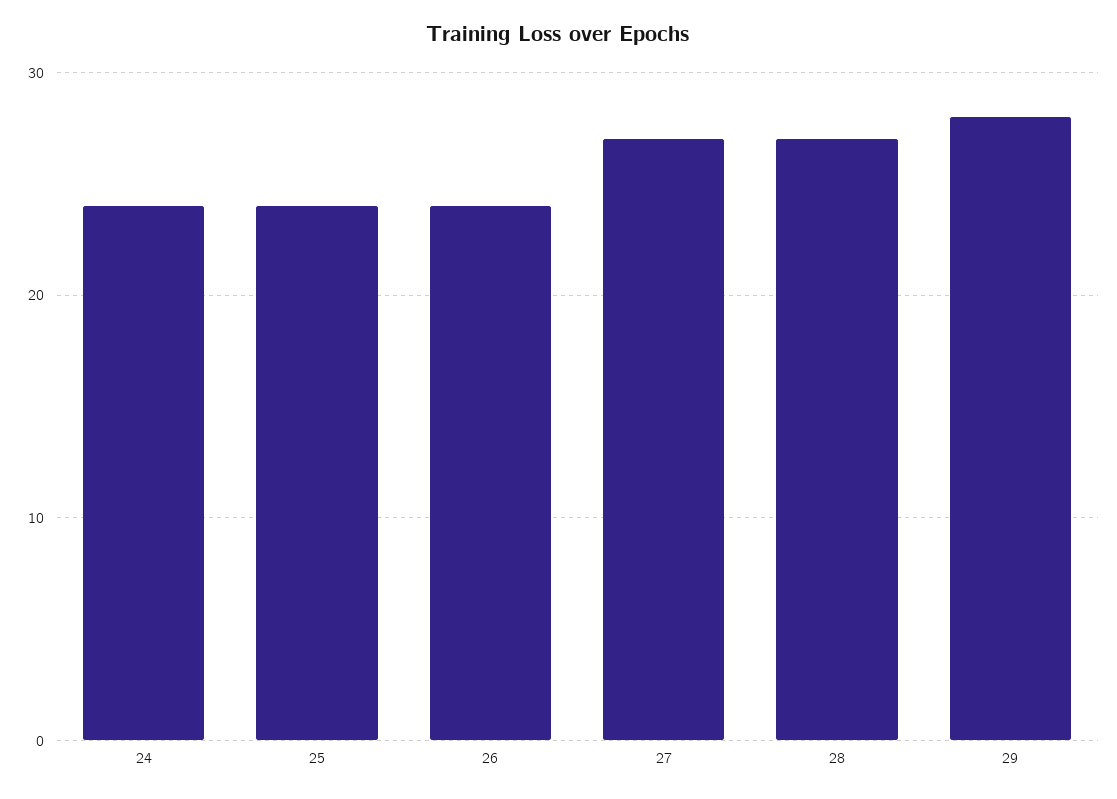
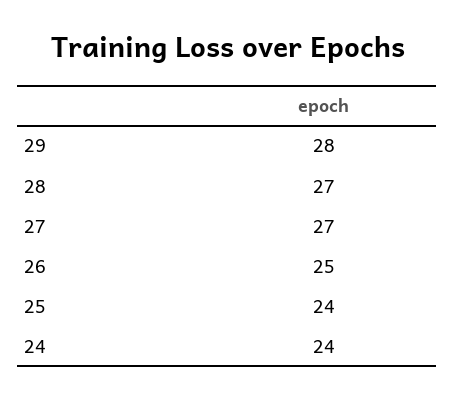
26: 24 -> 25

